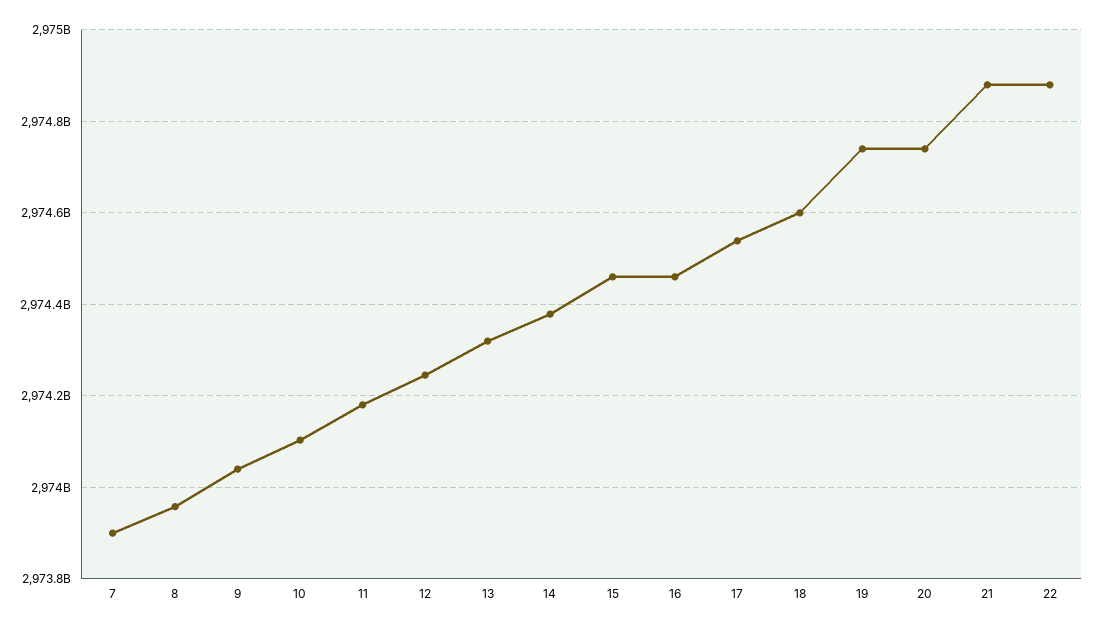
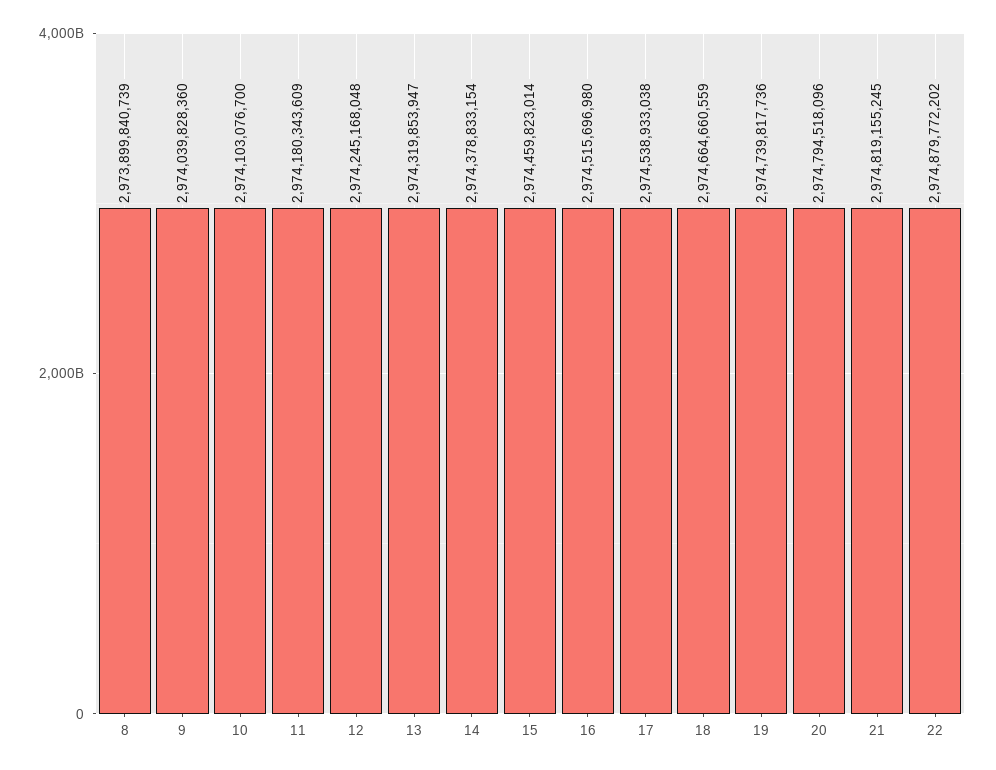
7: 2973900000000 -> none
8: 2973960000000 -> 2973899840739
16: 2974460000000 -> 2974515696980
18: 2974600000000 -> 2974664660559
20: 2974740000000 -> 2974794518096
21: 2974880000000 -> 2974819155245

